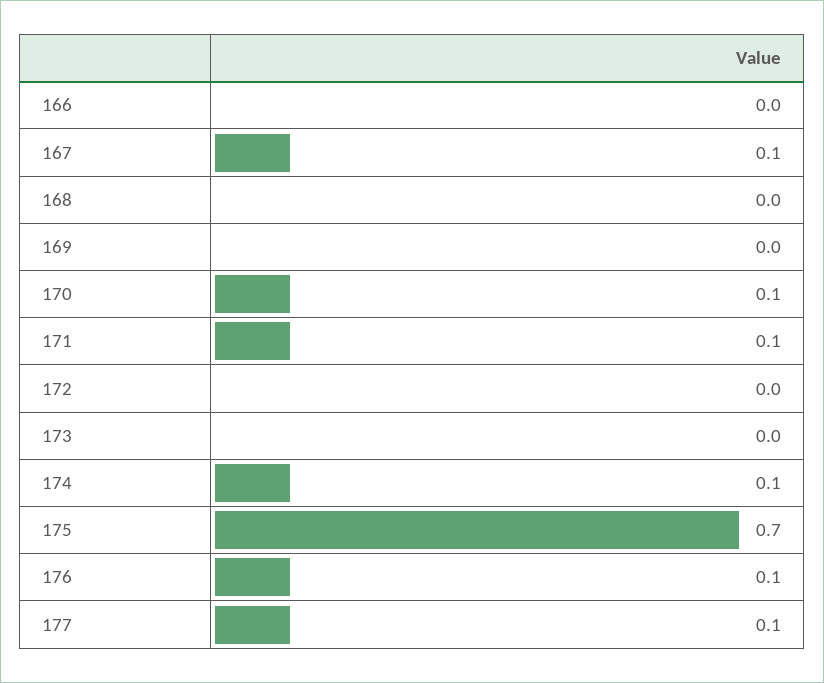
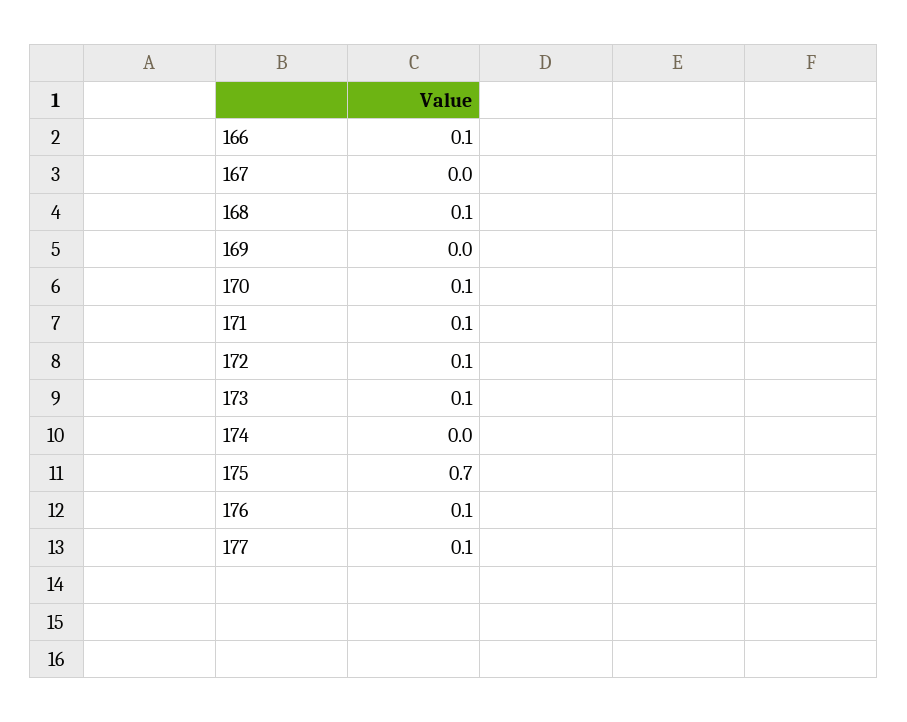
166: 0 -> 0.1
167: 0.1 -> 0
168: 0 -> 0.1
172: 0 -> 0.1
173: 0 -> 0.1
174: 0.1 -> 0

